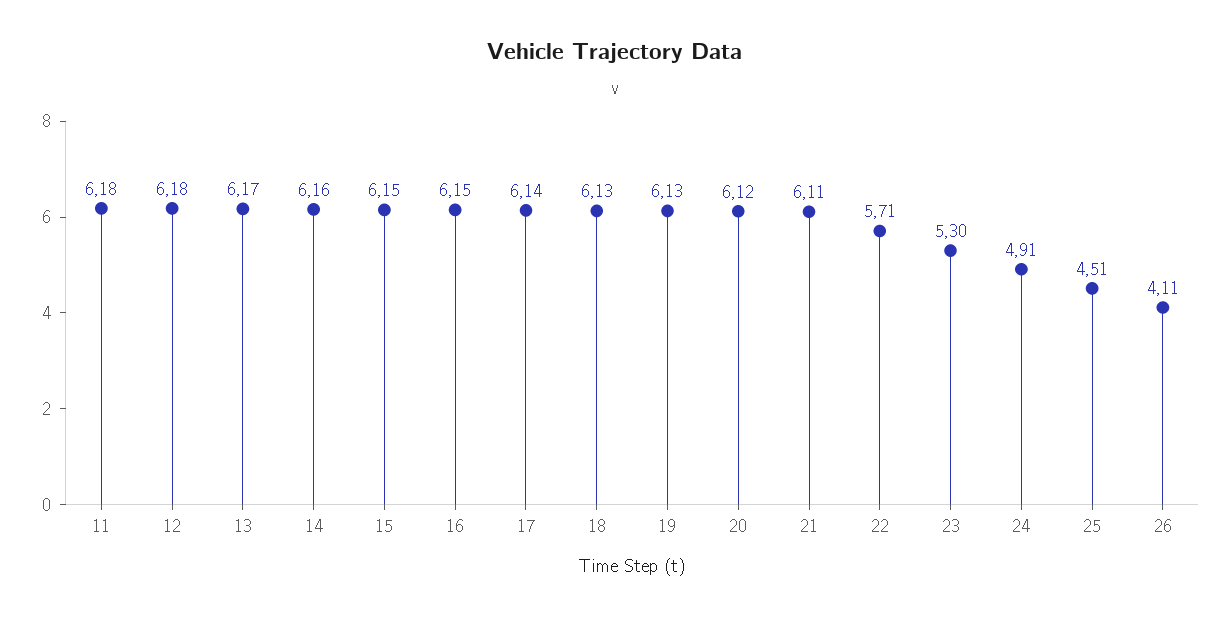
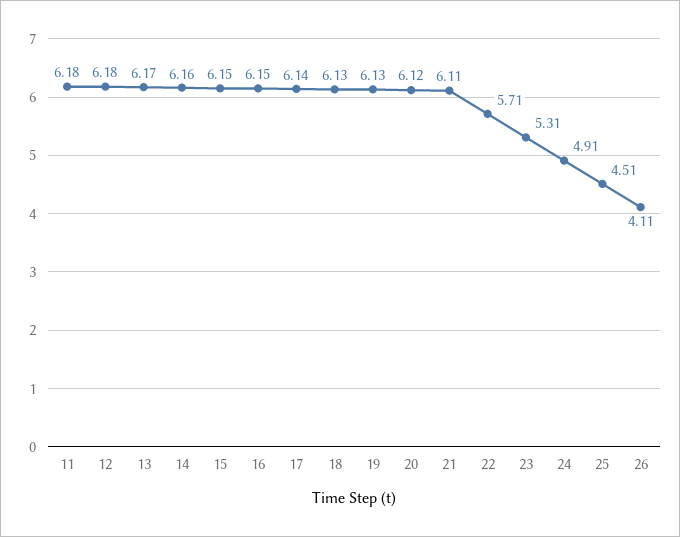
23: 5.3 -> 5.31

